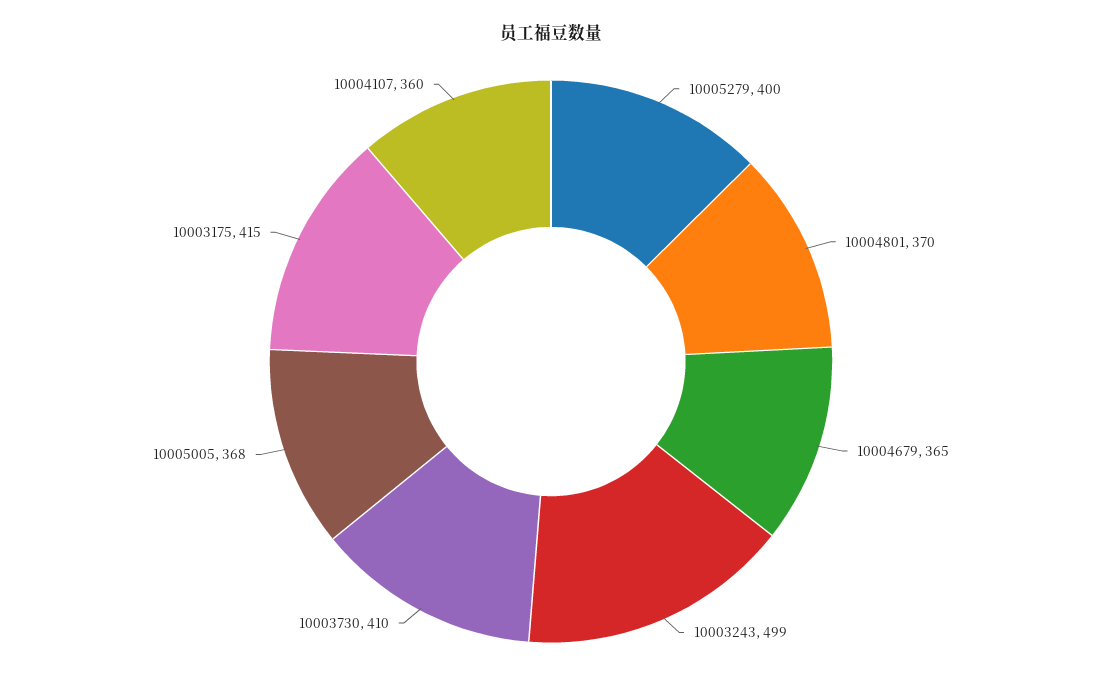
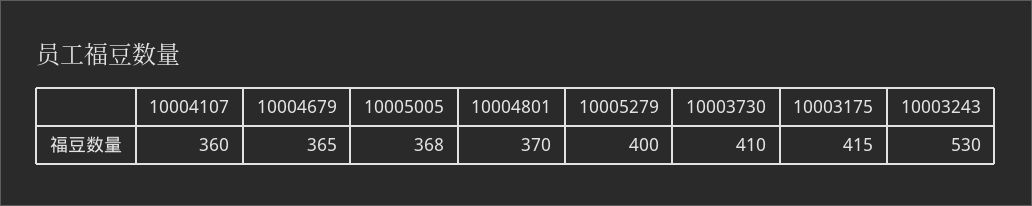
10003243: 499 -> 530

